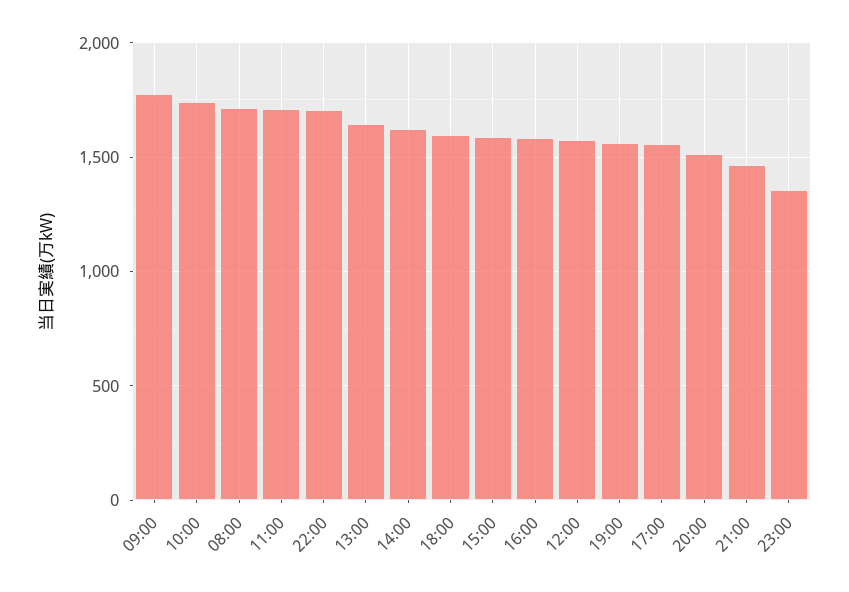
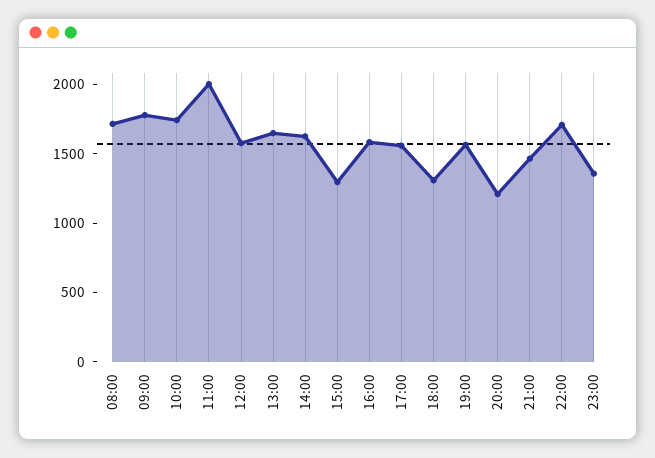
11:00: 1700 -> 2000
18:00: 1600 -> 1300
15:00: 1600 -> 1300
20:00: 1500 -> 1200

